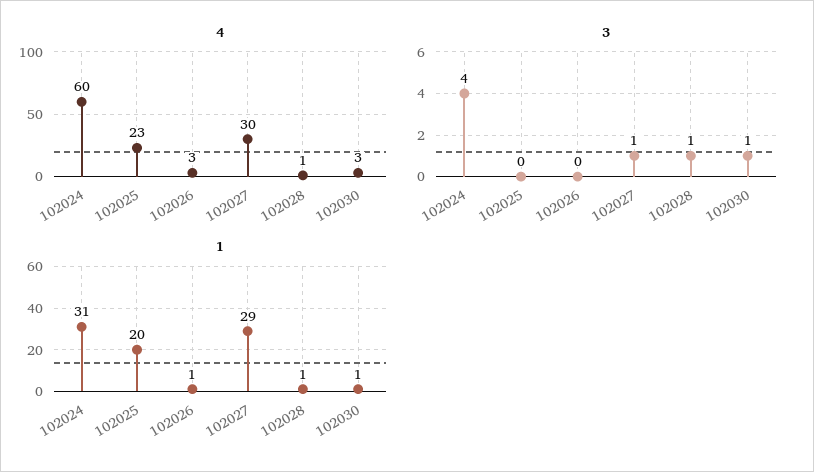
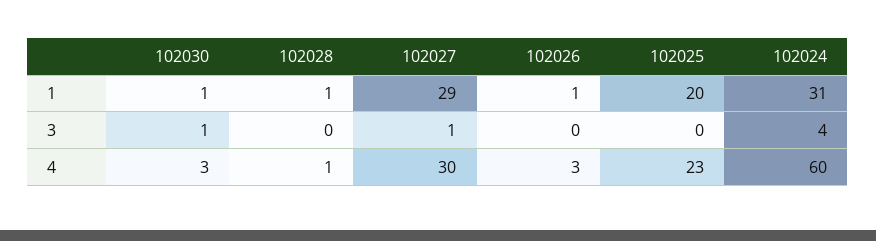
3, 102028: 1 -> 0

